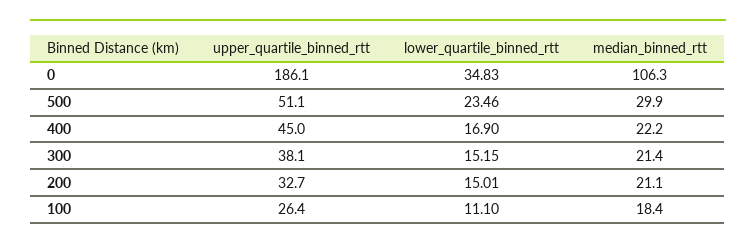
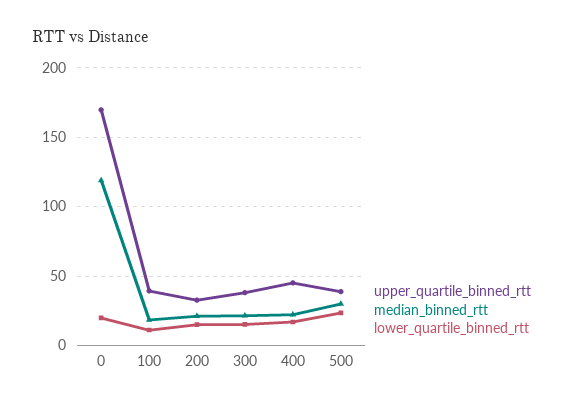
upper_quartile_binned_rtt, 0: 186.1 -> 170
lower_quartile_binned_rtt, 0: 34.83 -> 20
median_binned_rtt, 0: 106.3 -> 120
upper_quartile_binned_rtt, 500: 51.1 -> 40
upper_quartile_binned_rtt, 100: 26.4 -> 40

